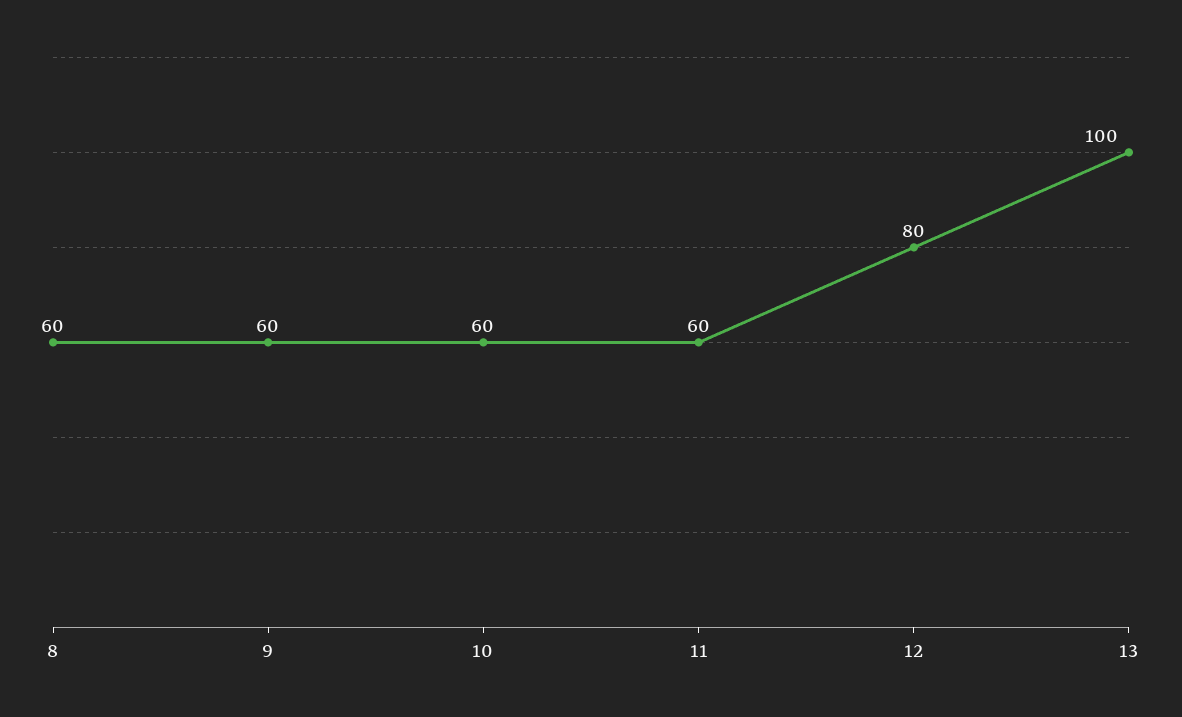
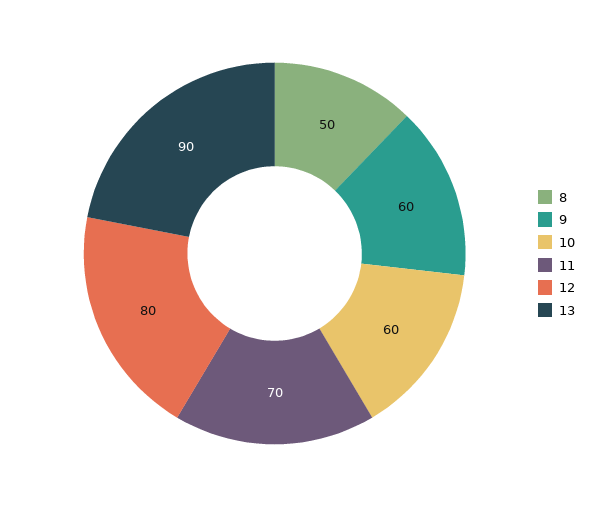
8: 60 -> 50
11: 60 -> 70
13: 100 -> 90

